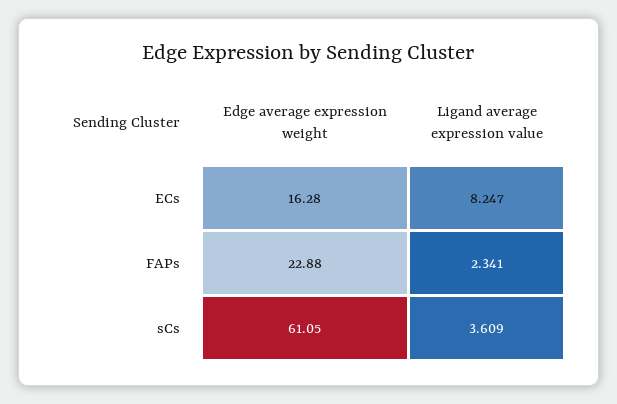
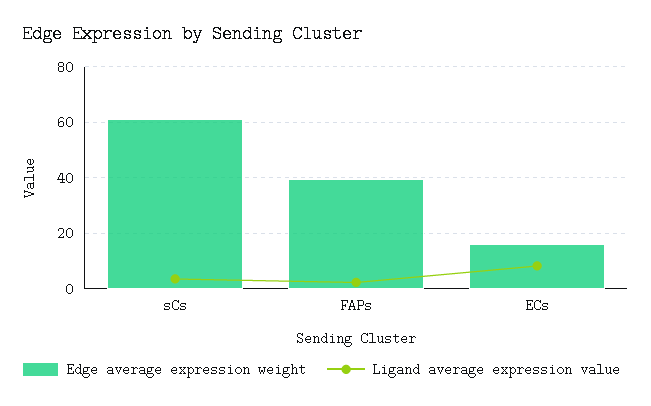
Edge average expression weight, FAPs: 22.88 -> 40

